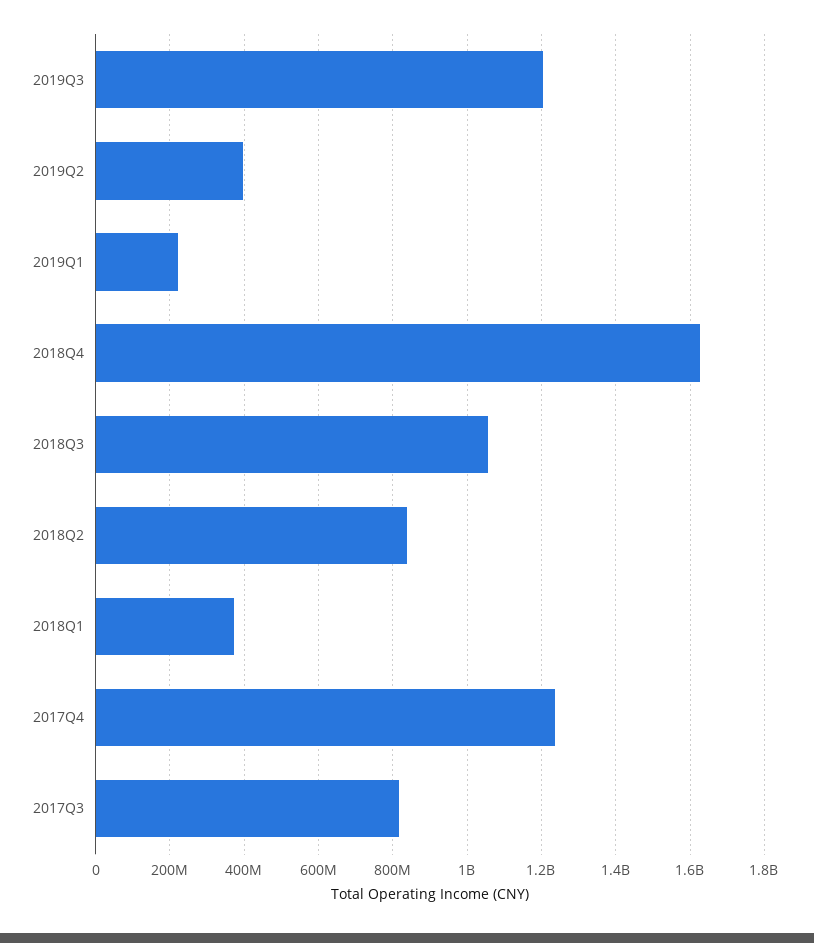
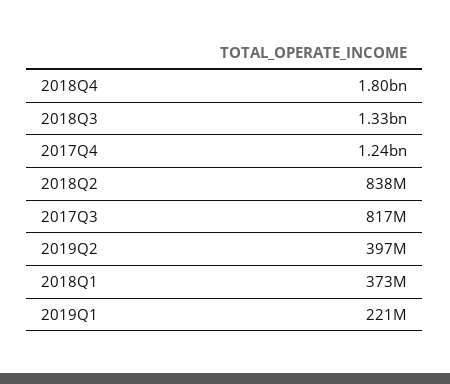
2019Q3: 1200000000 -> none
2018Q4: 1620000000 -> 1800000000
2018Q3: 1060000000 -> 1330000000

